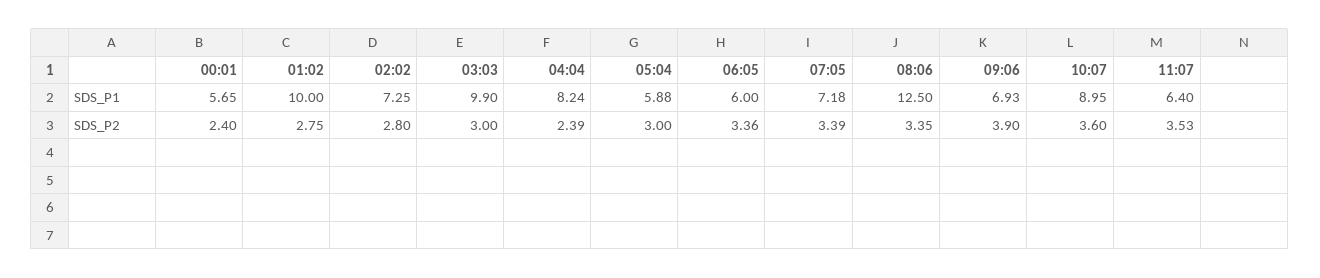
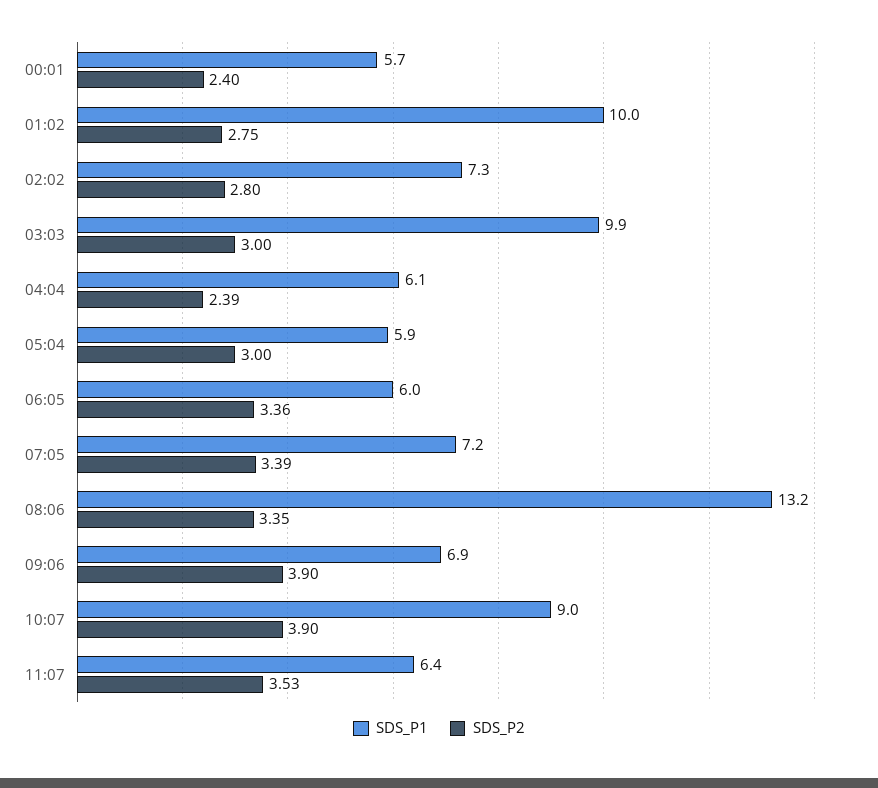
SDS_P1, 04:04: 8.24 -> 6.1
SDS_P1, 08:06: 12.5 -> 13.2
SDS_P2, 10:07: 3.6 -> 3.9

